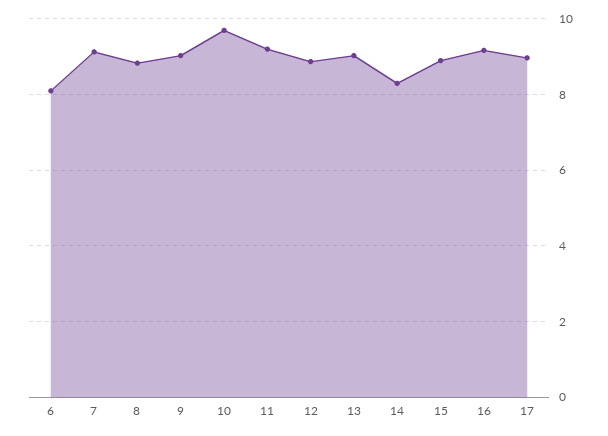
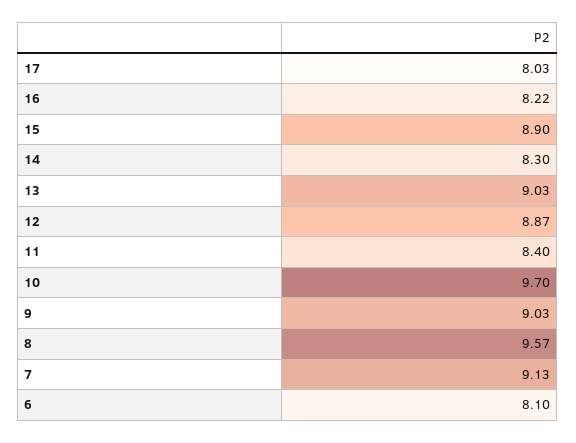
8: 8.8 -> 9.57
11: 9.2 -> 8.4
16: 9.2 -> 8.22
17: 9 -> 8.03

